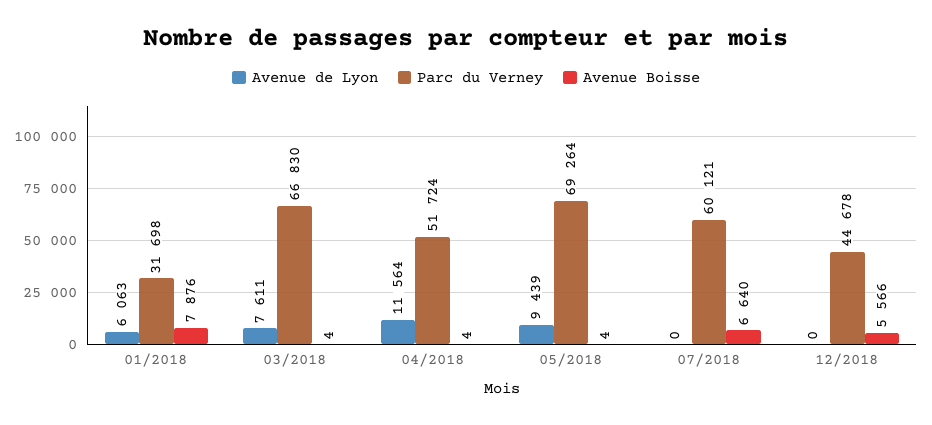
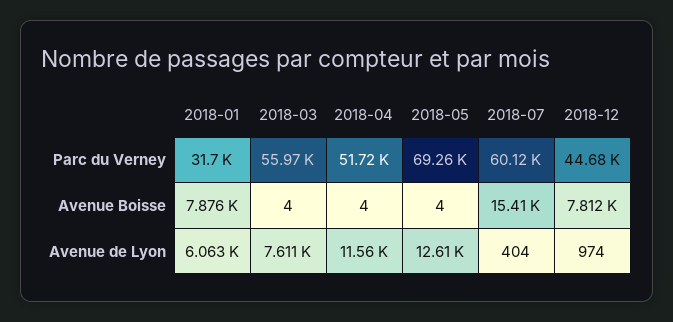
Parc du Verney, 03/2018: 66830 -> 55970
Avenue de Lyon, 05/2018: 9439 -> 12610
Avenue de Lyon, 07/2018: 0 -> 404
Avenue Boisse, 07/2018: 6640 -> 15410
Avenue de Lyon, 12/2018: 0 -> 974
Avenue Boisse, 12/2018: 5566 -> 7812

